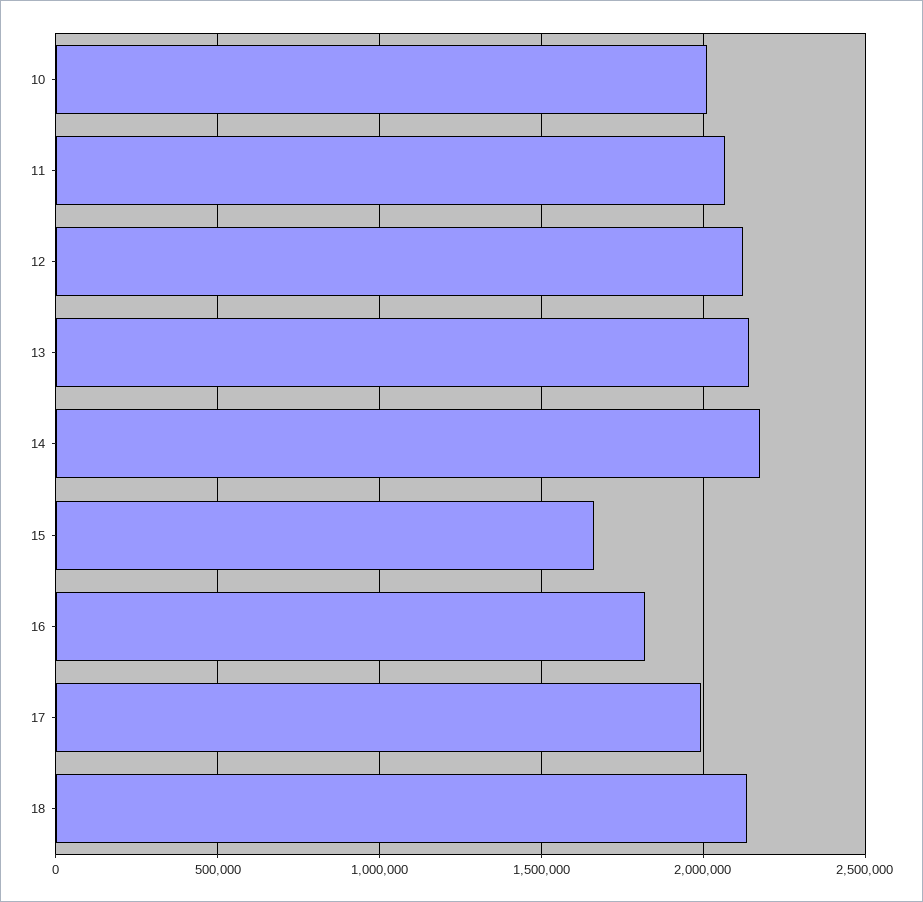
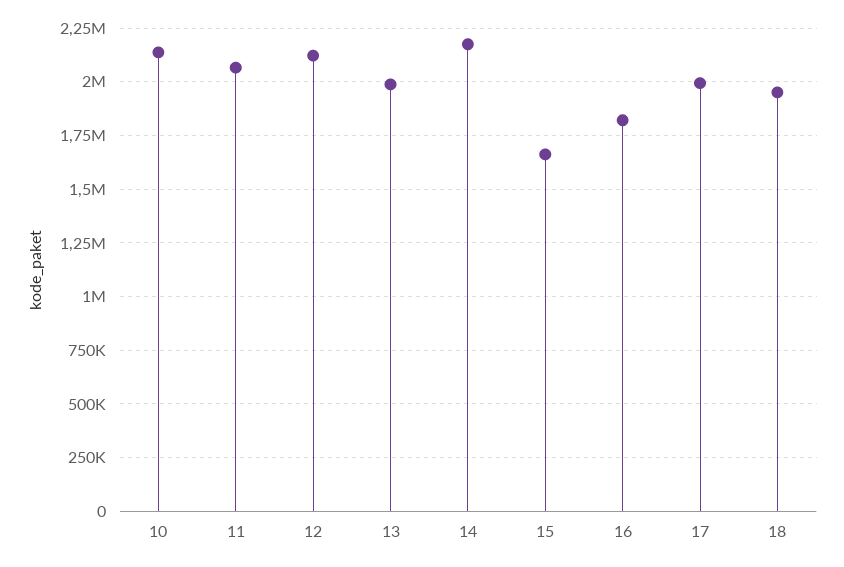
10: 2000000 -> 2150000
13: 2150000 -> 2000000
18: 2150000 -> 1950000

